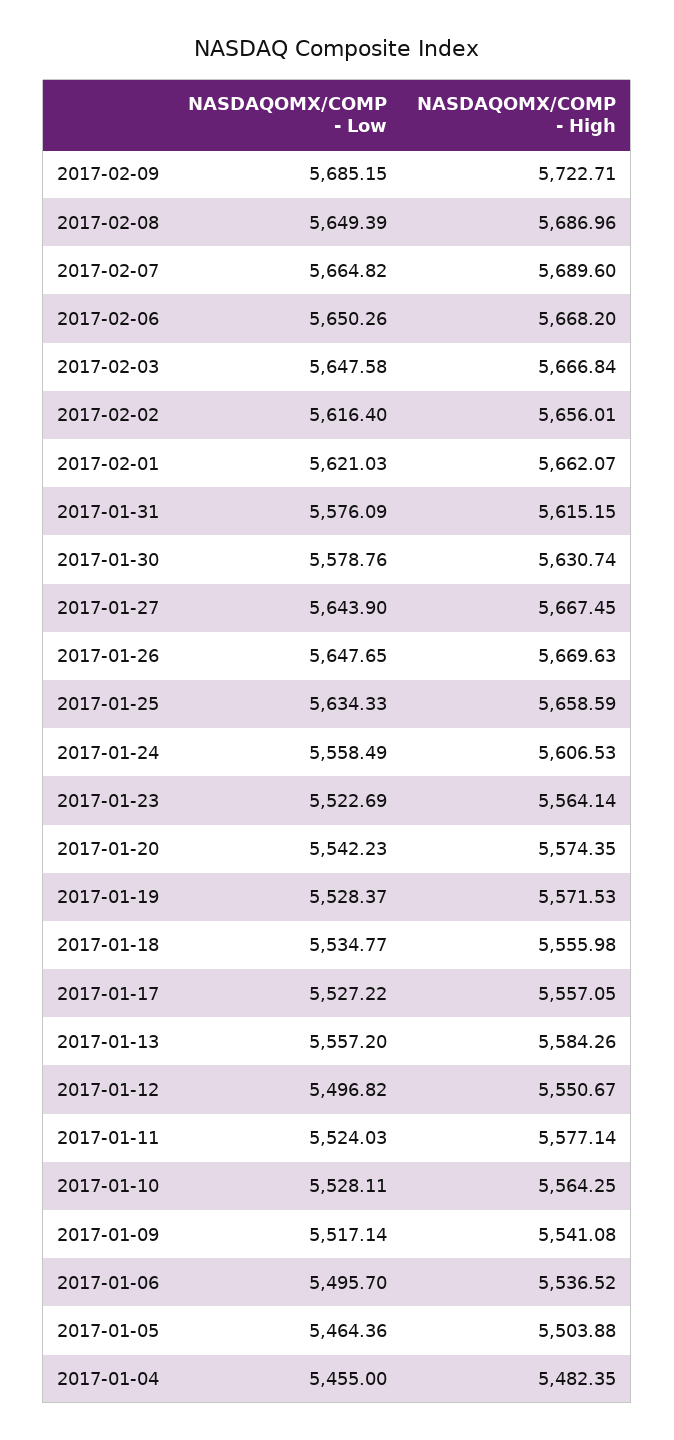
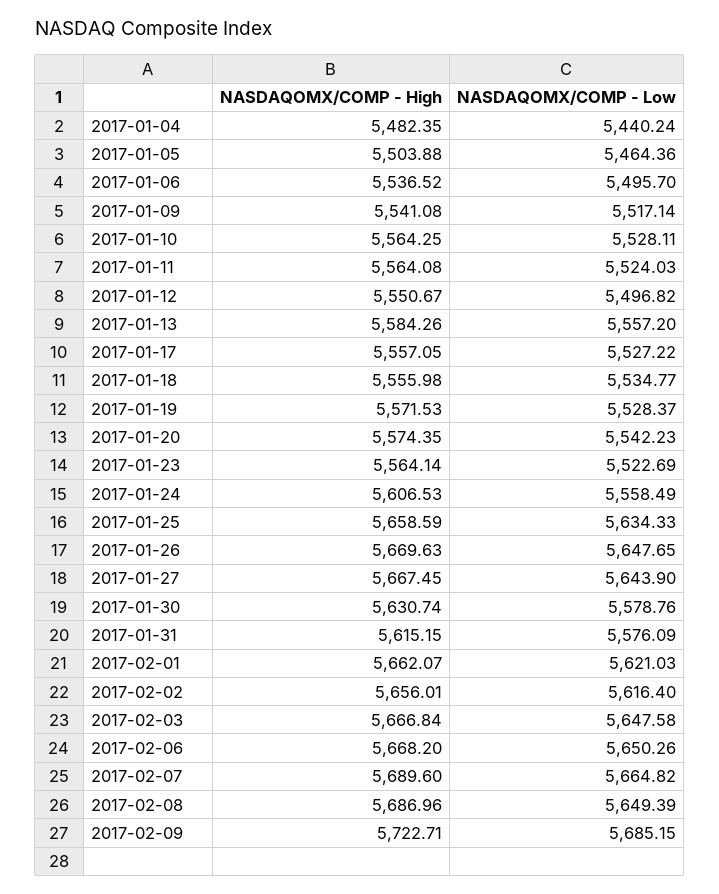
NASDAQOMX/COMP - High, 2017-01-11: 5577.14 -> 5564.08
NASDAQOMX/COMP - Low, 2017-01-04: 5455 -> 5440.24

